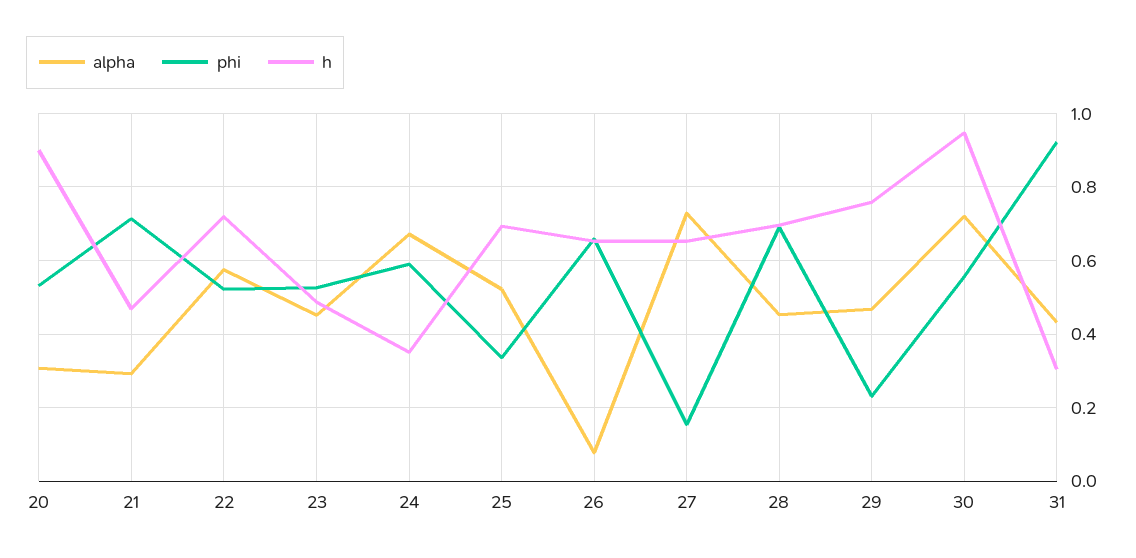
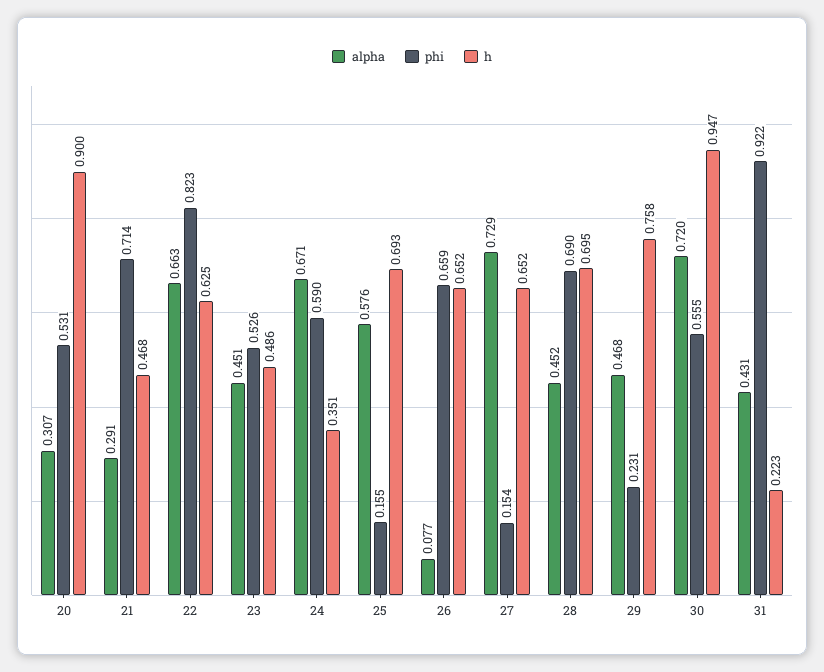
alpha, 22: 0.58 -> 0.663
phi, 22: 0.52 -> 0.823
h, 22: 0.72 -> 0.625
alpha, 25: 0.52 -> 0.576
phi, 25: 0.34 -> 0.155
h, 31: 0.3 -> 0.223

